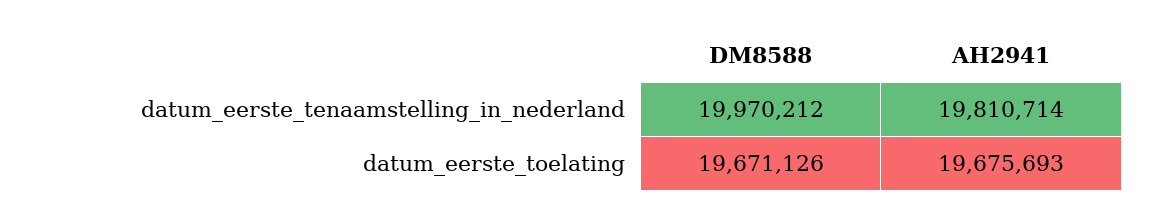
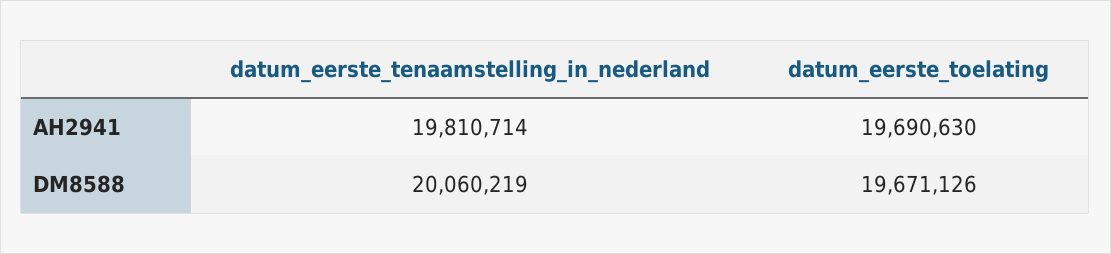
DM8588, datum_eerste_tenaamstelling_in_nederland: 19970212 -> 20060219
AH2941, datum_eerste_toelating: 19675693 -> 19690630

